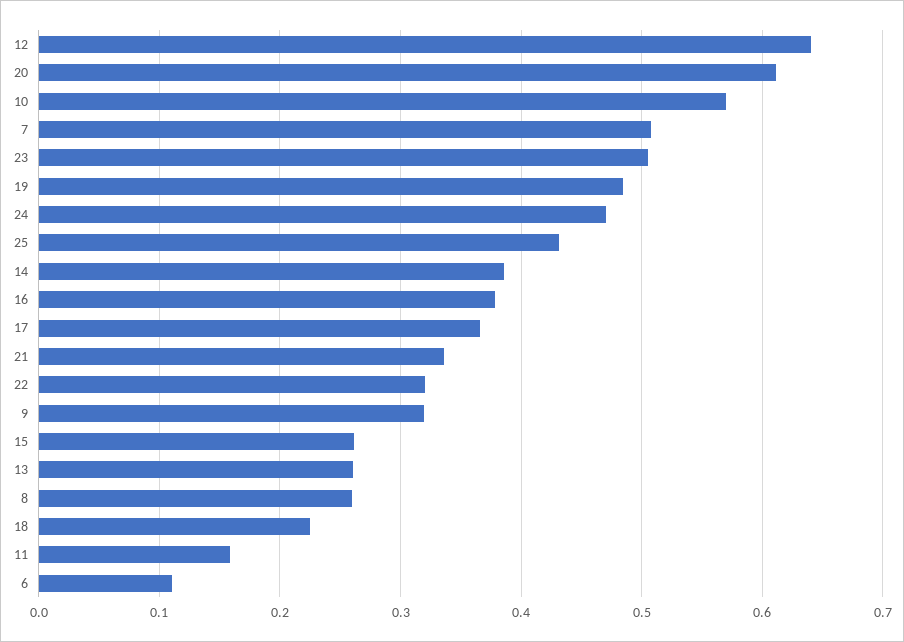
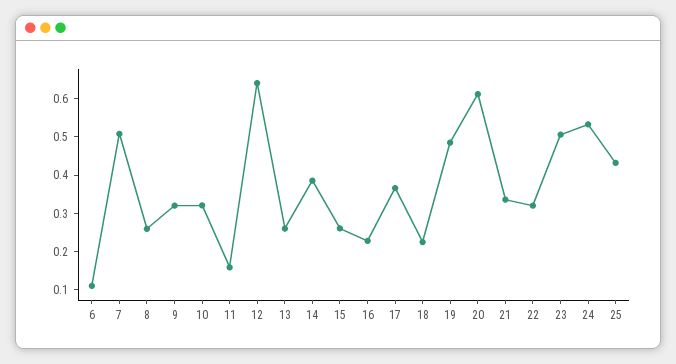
10: 0.57 -> 0.325
24: 0.47 -> 0.525
16: 0.38 -> 0.225

